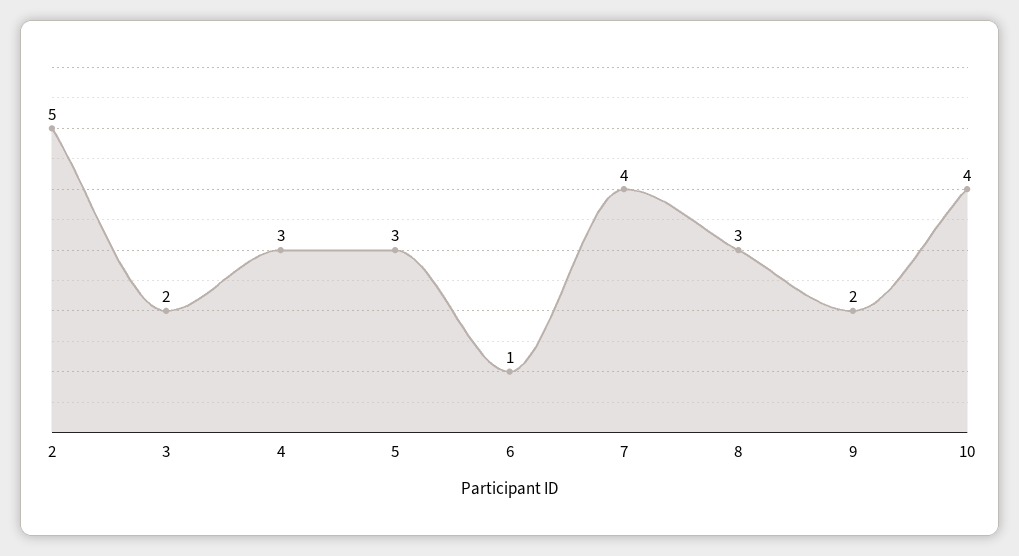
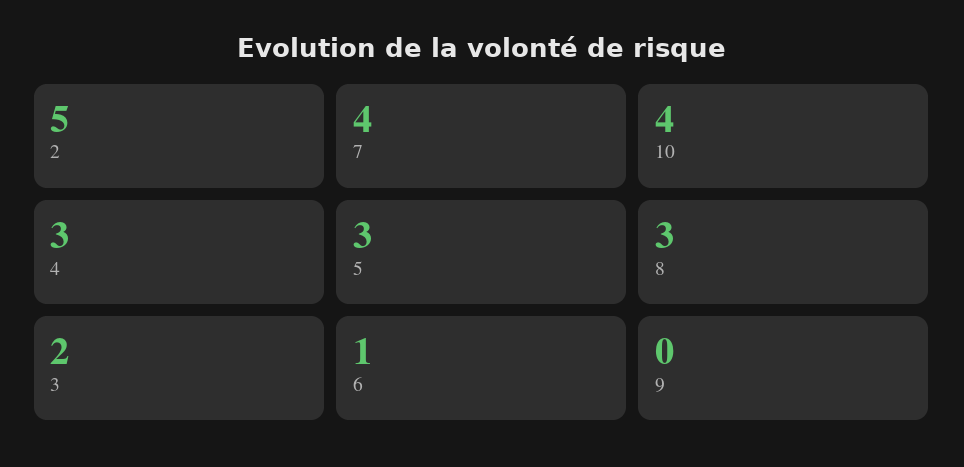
9: 2 -> 0

